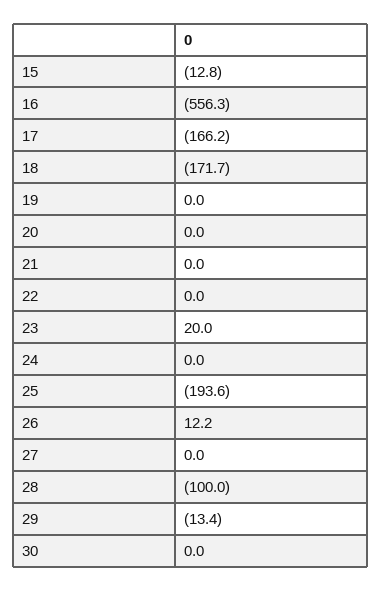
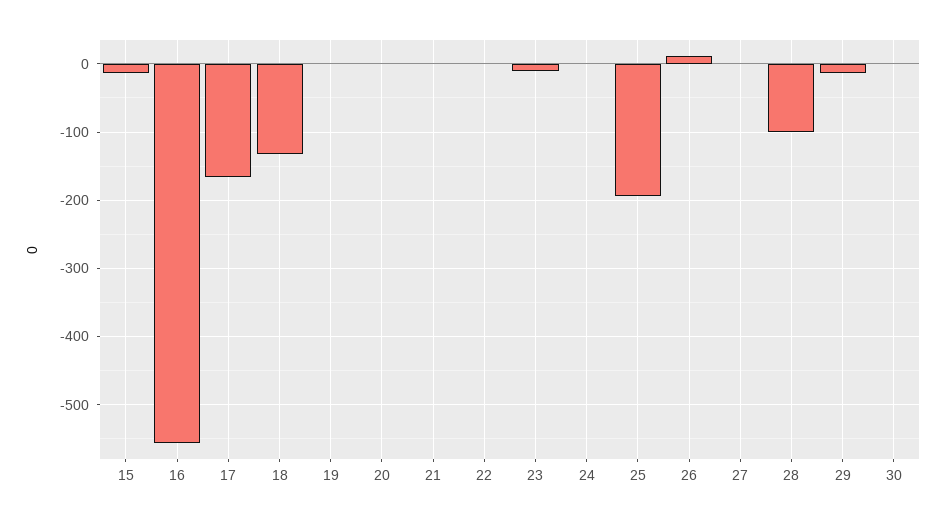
18: -171.7 -> -130
23: 20 -> -10

